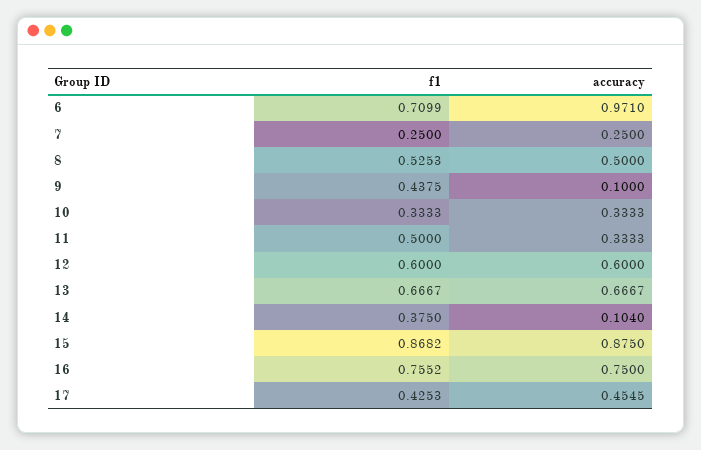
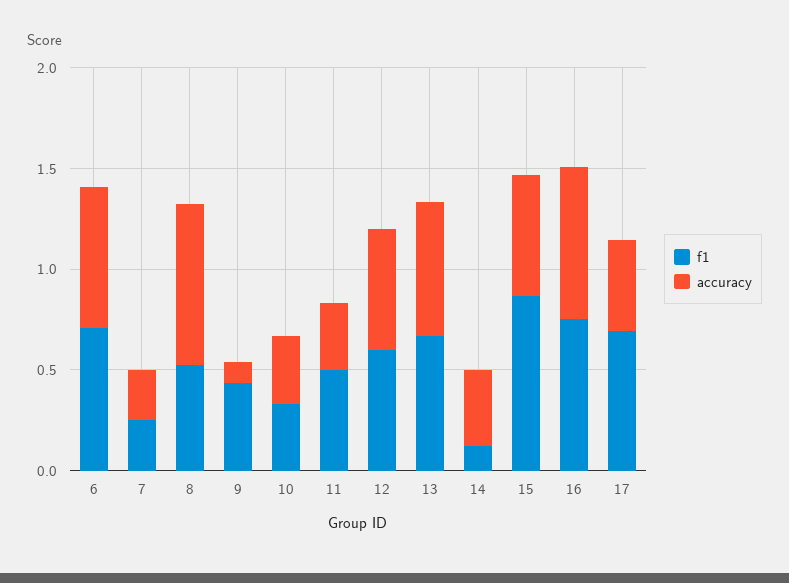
accuracy, 6: 0.971 -> 0.7
accuracy, 8: 0.5 -> 0.8
f1, 14: 0.375 -> 0.1
accuracy, 14: 0.104 -> 0.4
accuracy, 15: 0.875 -> 0.6
f1, 17: 0.4253 -> 0.7

